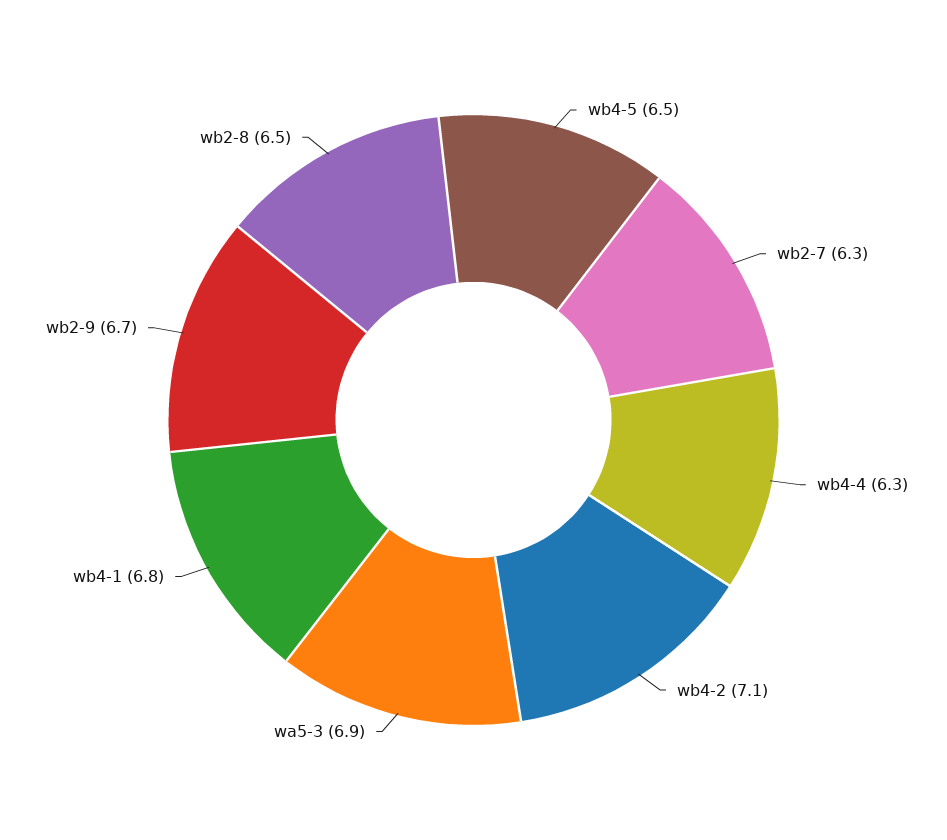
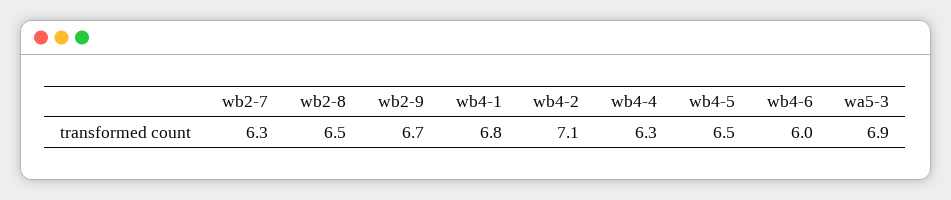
wb4-6: none -> 6

